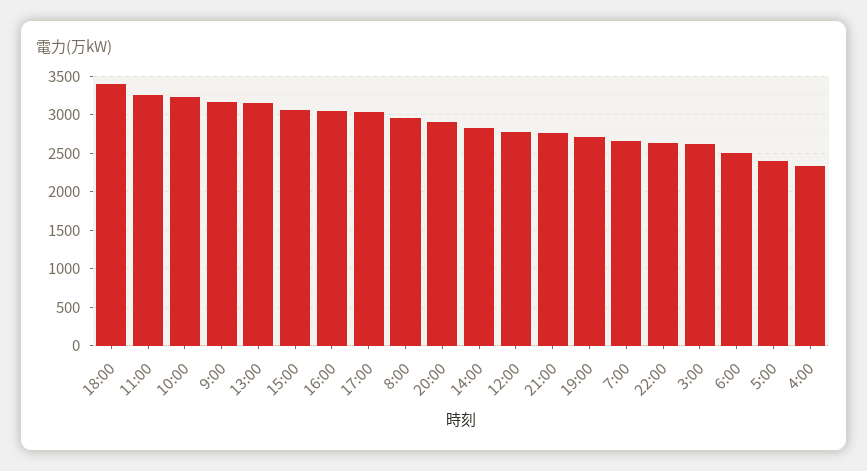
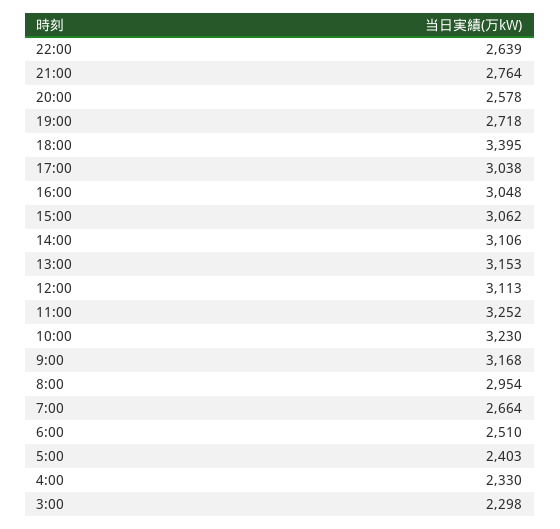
20:00: 2900 -> 2578
14:00: 2800 -> 3106
12:00: 2800 -> 3113
3:00: 2600 -> 2298

